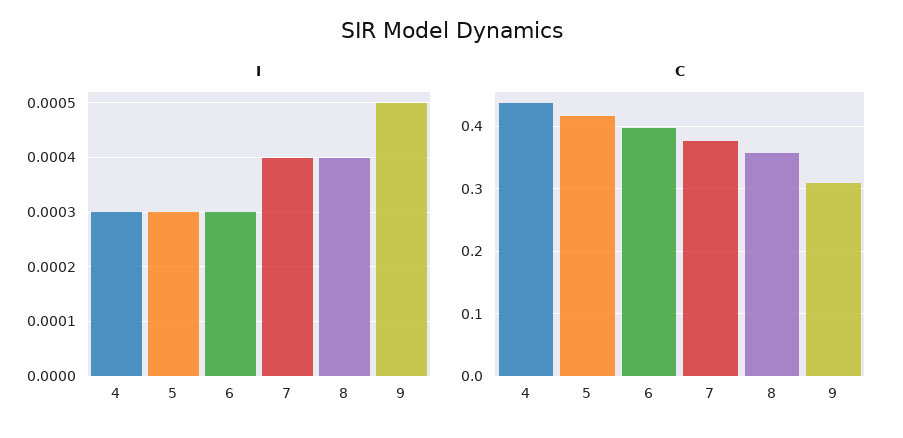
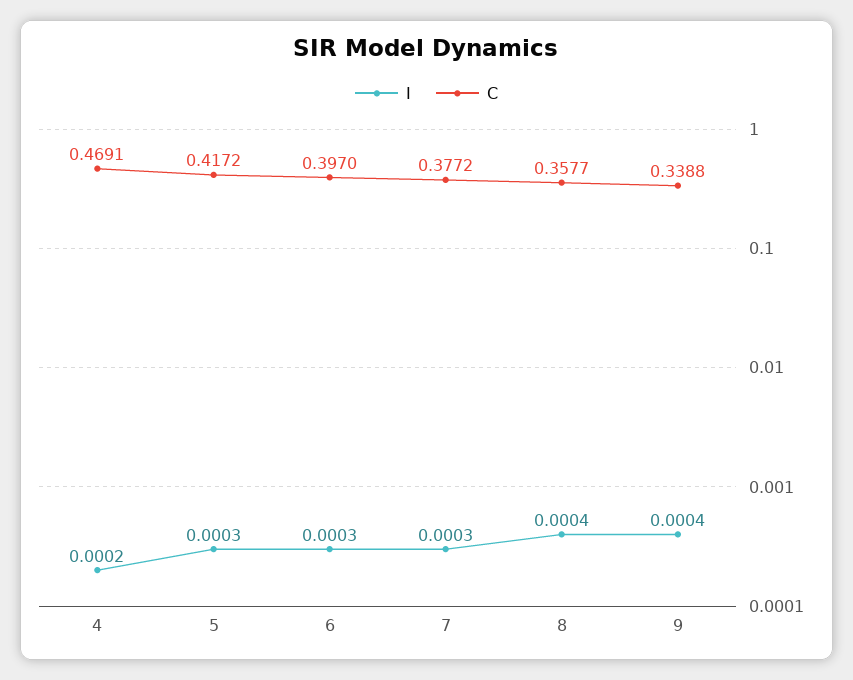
I, 4: 0.0003 -> 0.0002
I, 7: 0.0004 -> 0.0003
I, 9: 0.0005 -> 0.0004
C, 4: 0.44 -> 0.4691
C, 9: 0.31 -> 0.3388

